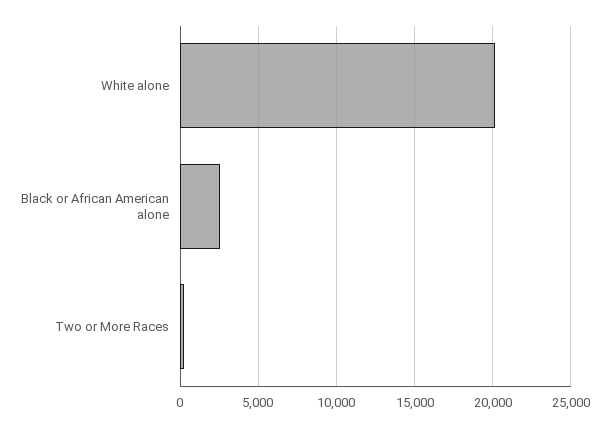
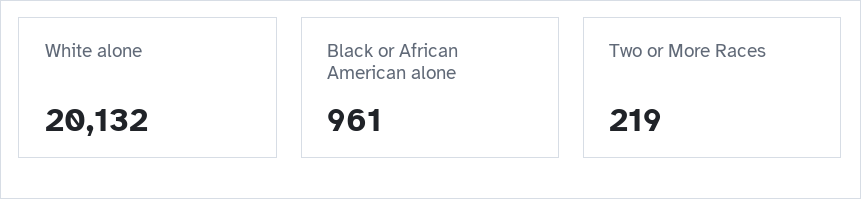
Black or African American alone: 2500 -> 961

